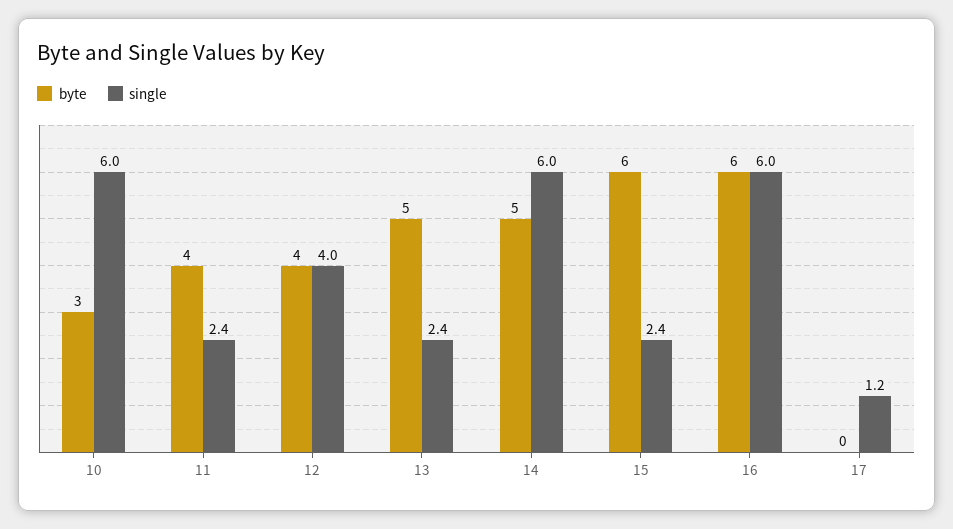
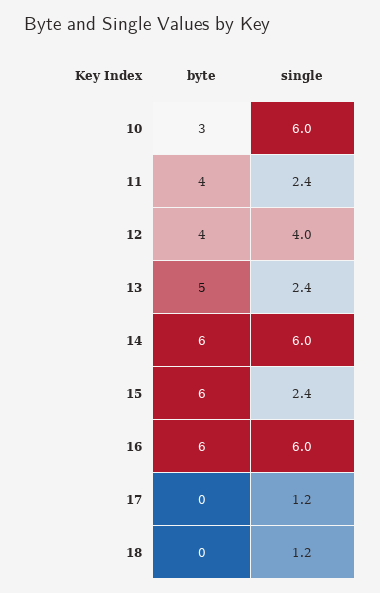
byte, 14: 5 -> 6
byte, 18: none -> 0
single, 18: none -> 1.2

